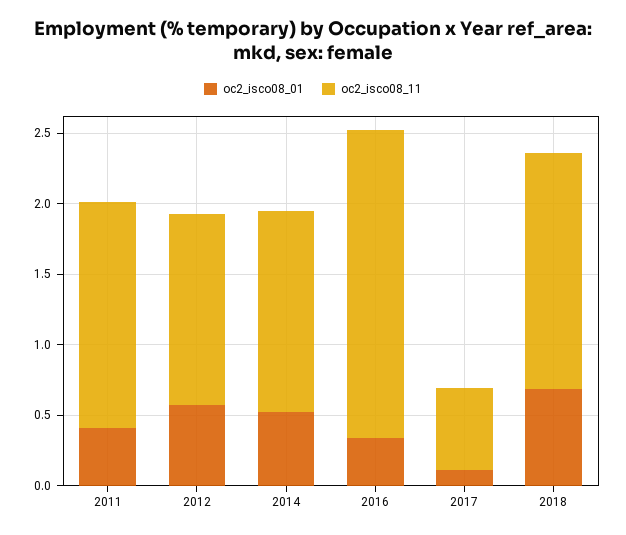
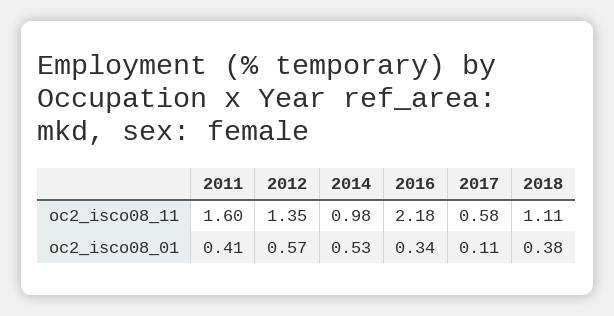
oc2_isco08_11, 2014: 1.4 -> 0.98
oc2_isco08_01, 2018: 0.7 -> 0.38
oc2_isco08_11, 2018: 1.7 -> 1.11

